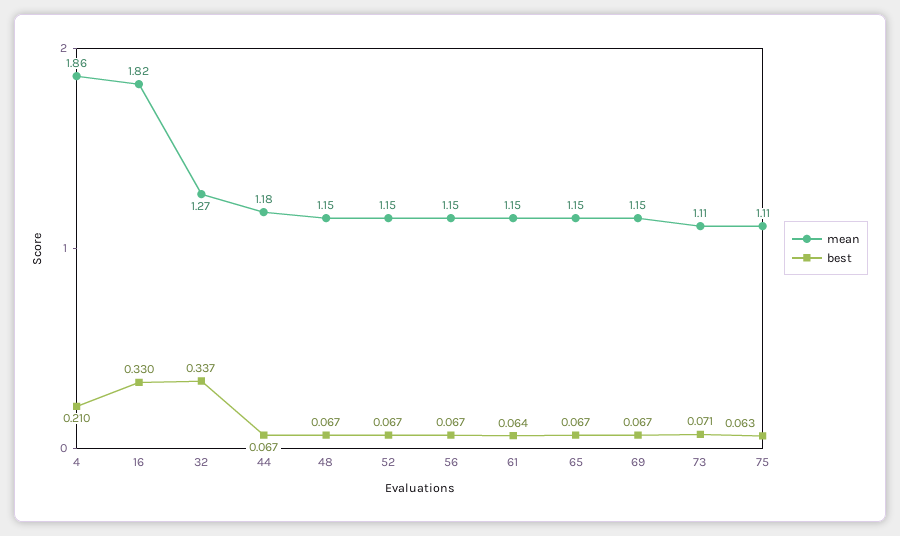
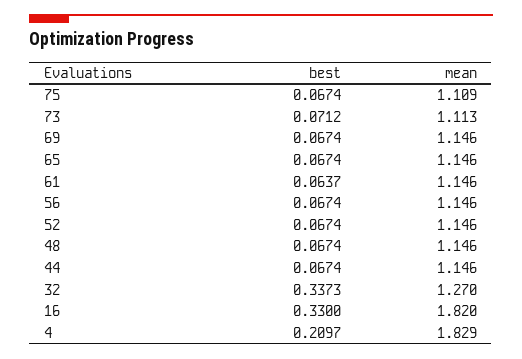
mean, 4: 1.86 -> 1.829
mean, 44: 1.18 -> 1.146
best, 75: 0.063 -> 0.0674

